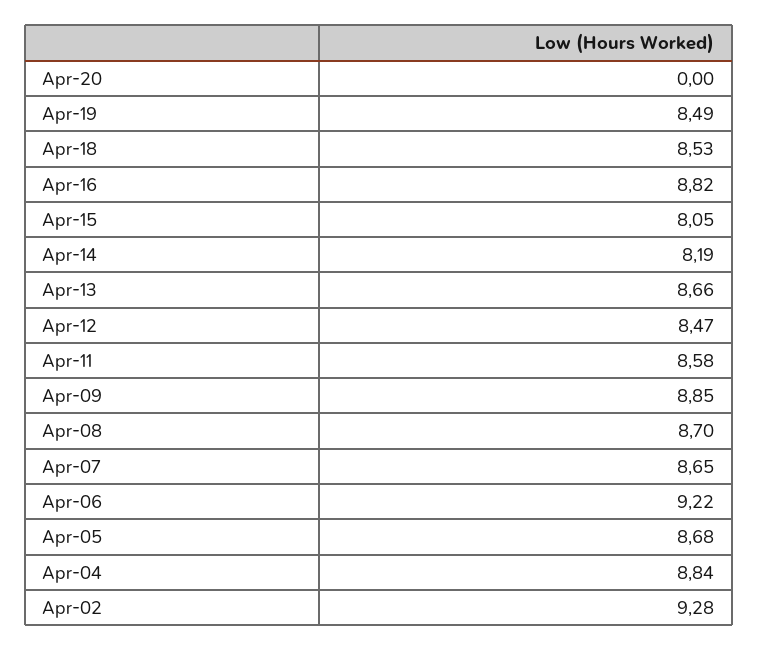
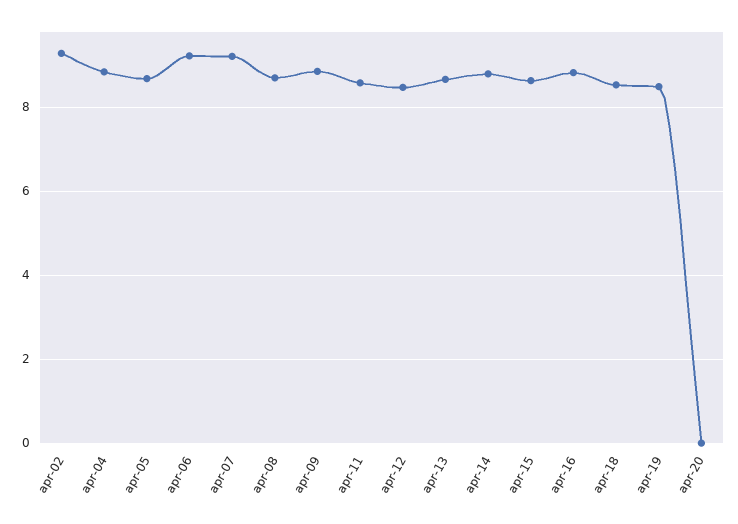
Apr-15: 8.05 -> 8.6
Apr-14: 8.19 -> 8.8
Apr-07: 8.65 -> 9.2

